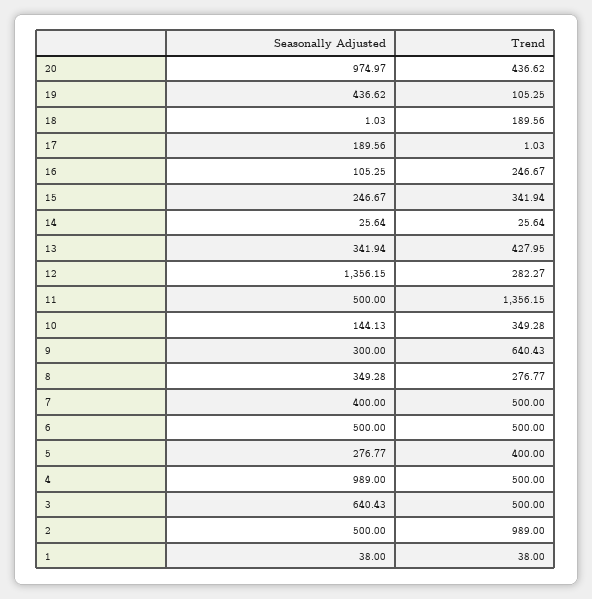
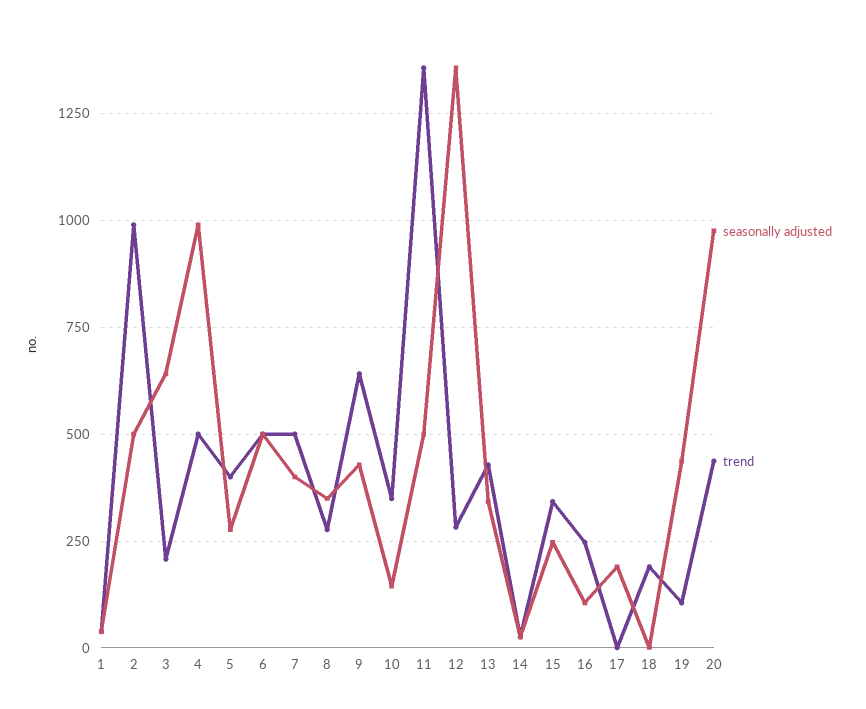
Seasonally Adjusted, 9: 300 -> 425
Trend, 3: 500 -> 200

